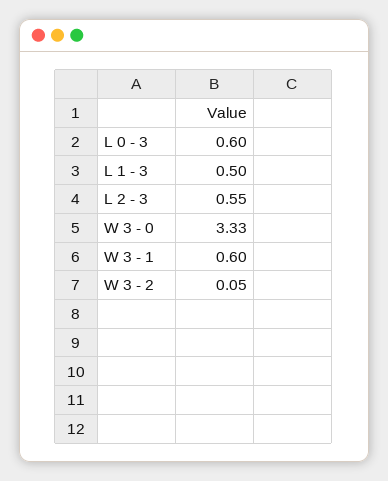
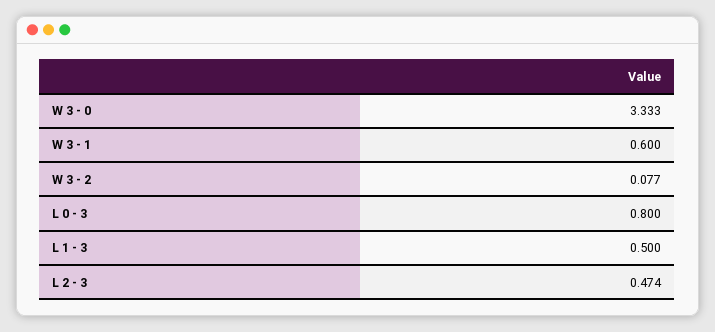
L 0 - 3: 0.6 -> 0.8
L 2 - 3: 0.55 -> 0.474
W 3 - 2: 0.05 -> 0.077

